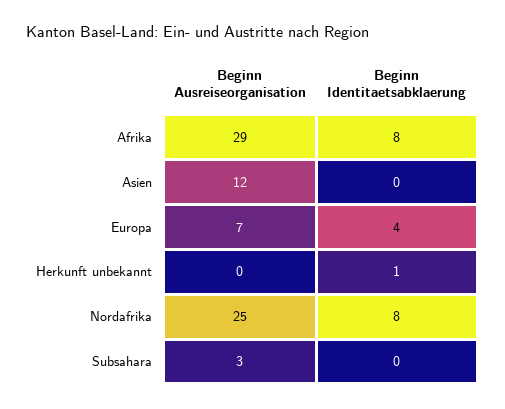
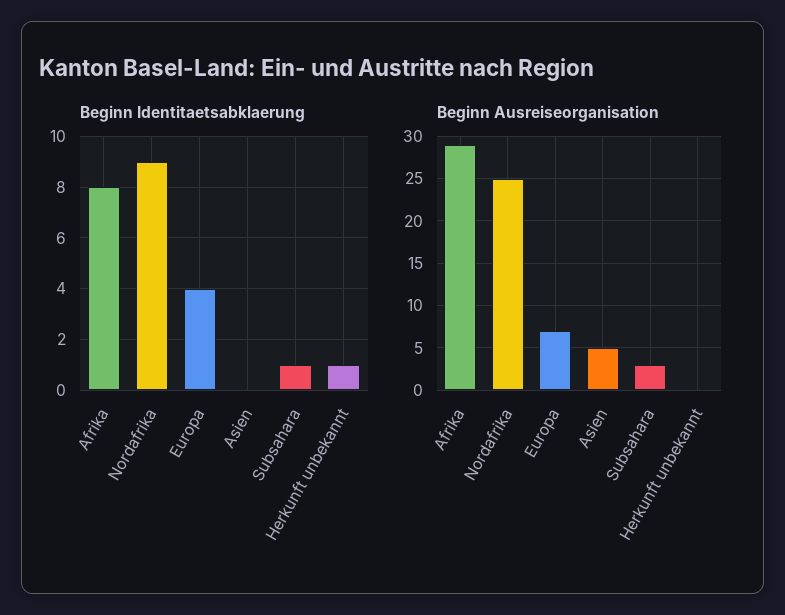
Beginn Ausreiseorganisation, Asien: 12 -> 5
Beginn Identitaetsabklaerung, Nordafrika: 8 -> 9
Beginn Identitaetsabklaerung, Subsahara: 0 -> 1

